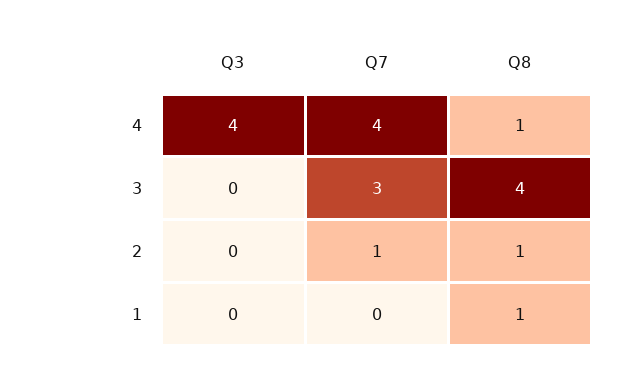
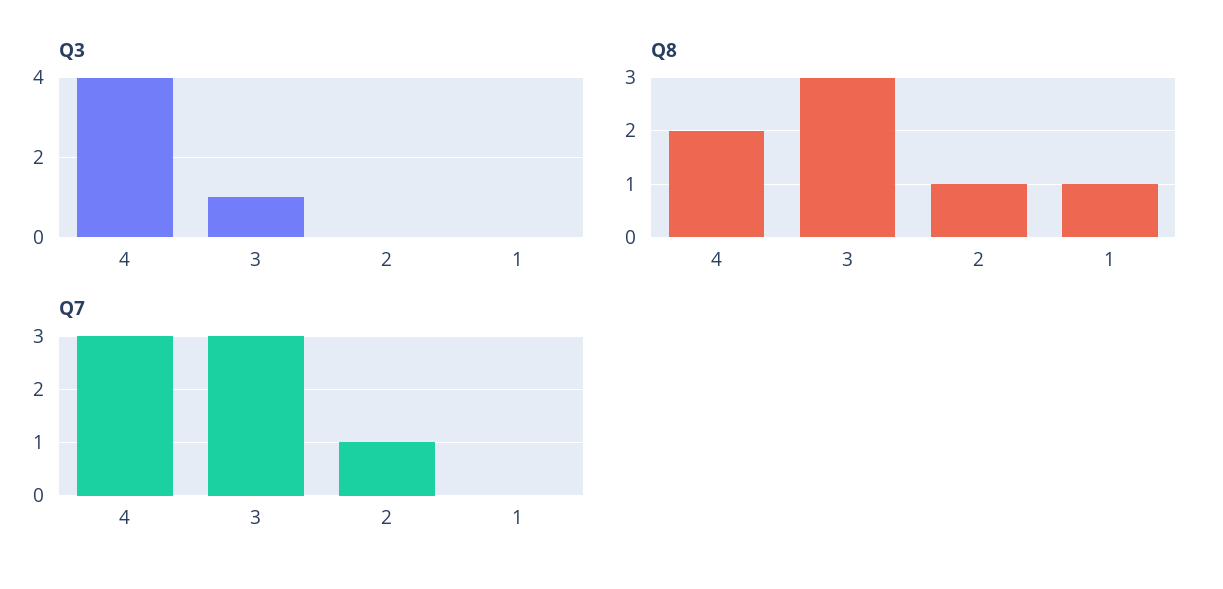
Q7, 4: 4 -> 3
Q8, 4: 1 -> 2
Q3, 3: 0 -> 1
Q8, 3: 4 -> 3

